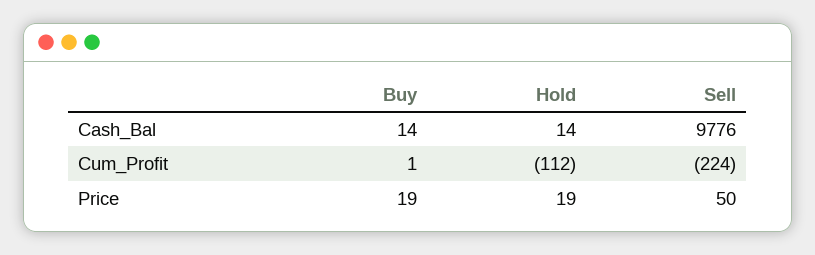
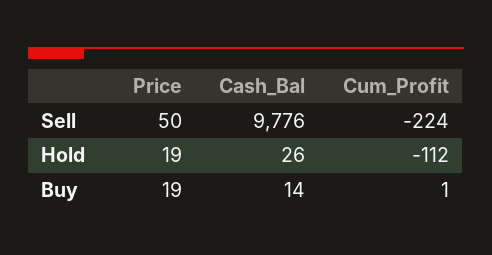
Hold, Cash_Bal: 14 -> 26

